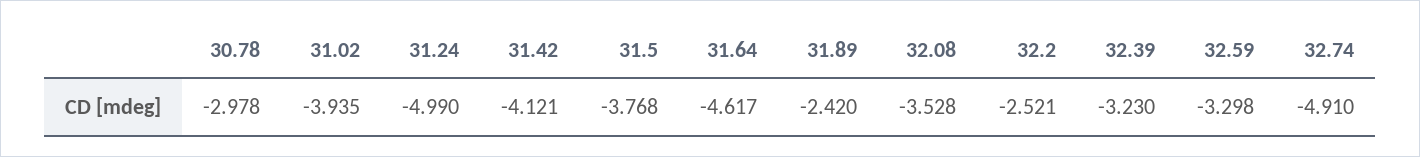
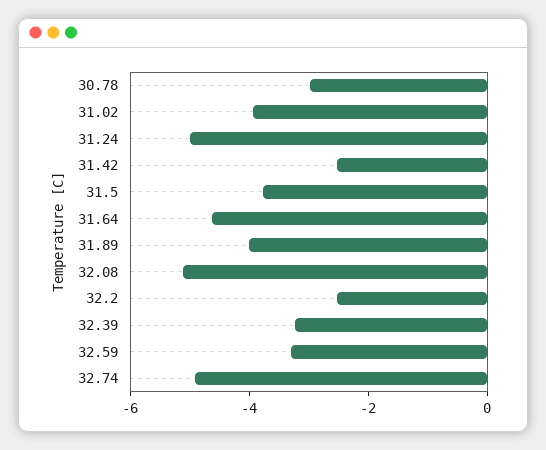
31.42: -4.121 -> -2.5
31.89: -2.42 -> -4
32.08: -3.528 -> -5

